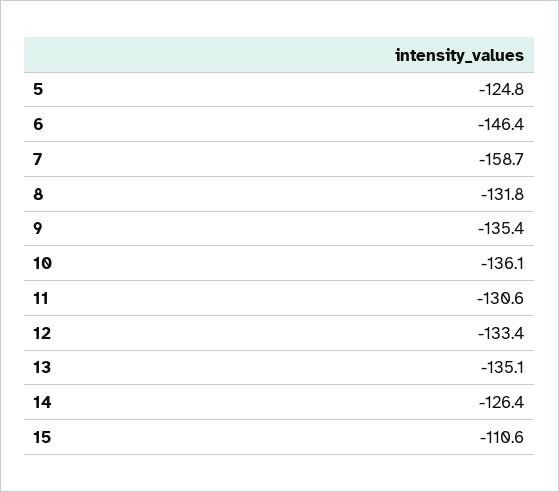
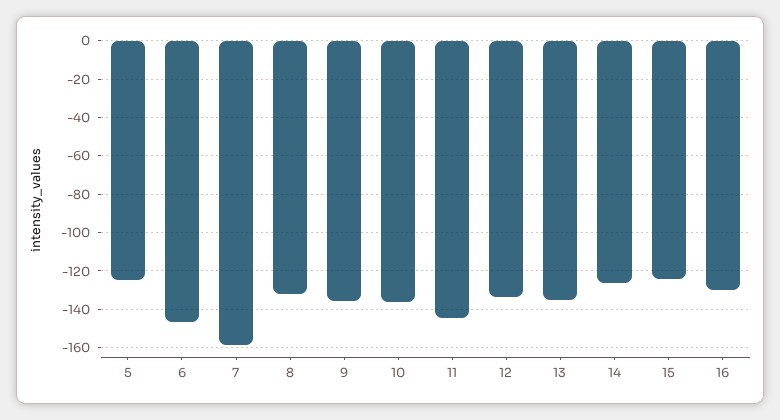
11: -130.6 -> -145
15: -110.6 -> -125
16: none -> -130

